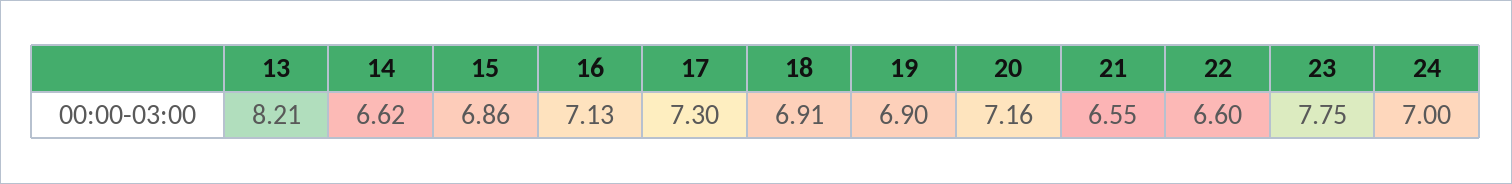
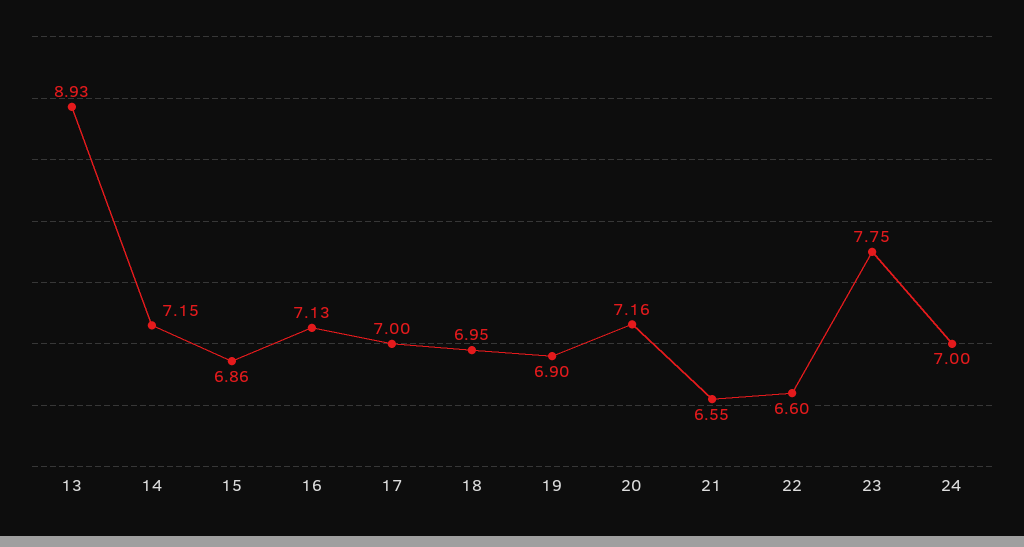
13: 8.21 -> 8.93
14: 6.62 -> 7.15
17: 7.3 -> 7
18: 6.91 -> 6.95

